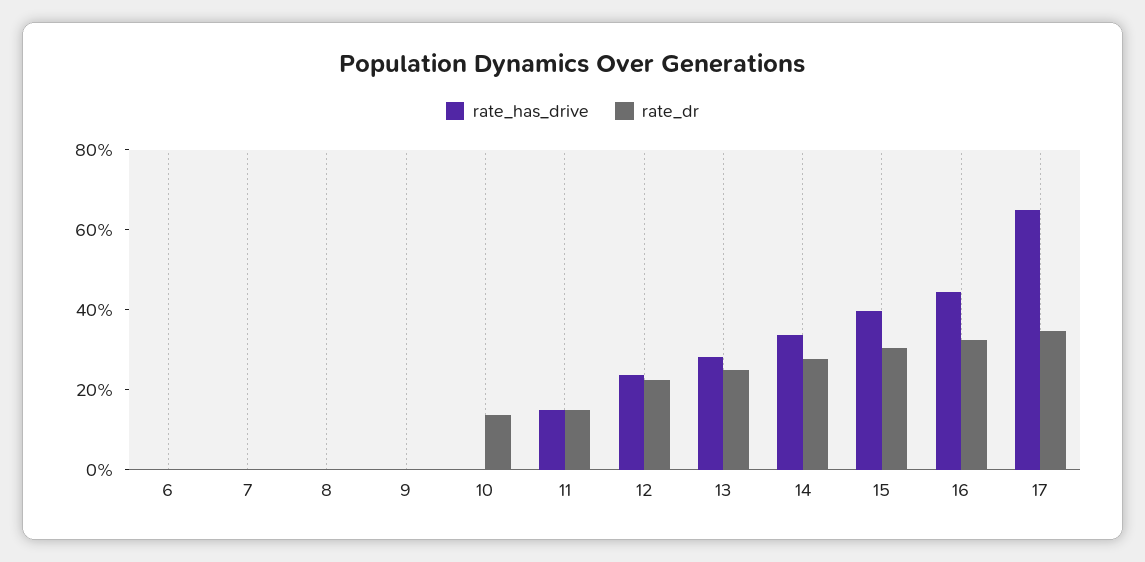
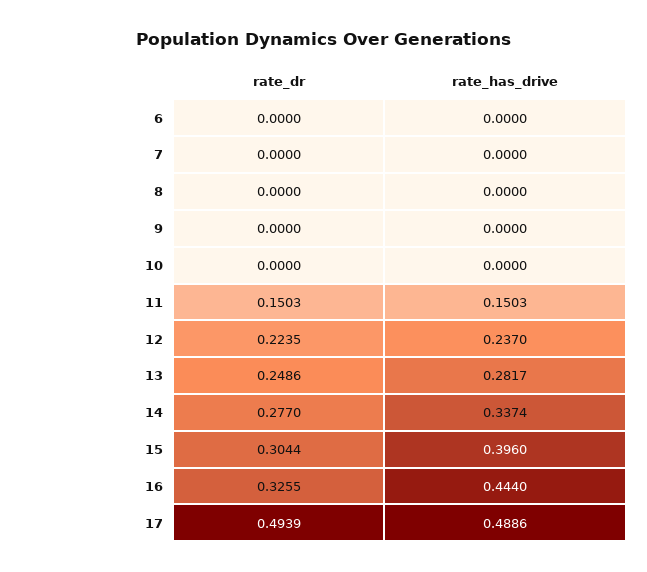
rate_dr, 10: 0.15 -> 0
rate_has_drive, 17: 0.65 -> 0.4886
rate_dr, 17: 0.35 -> 0.4939

